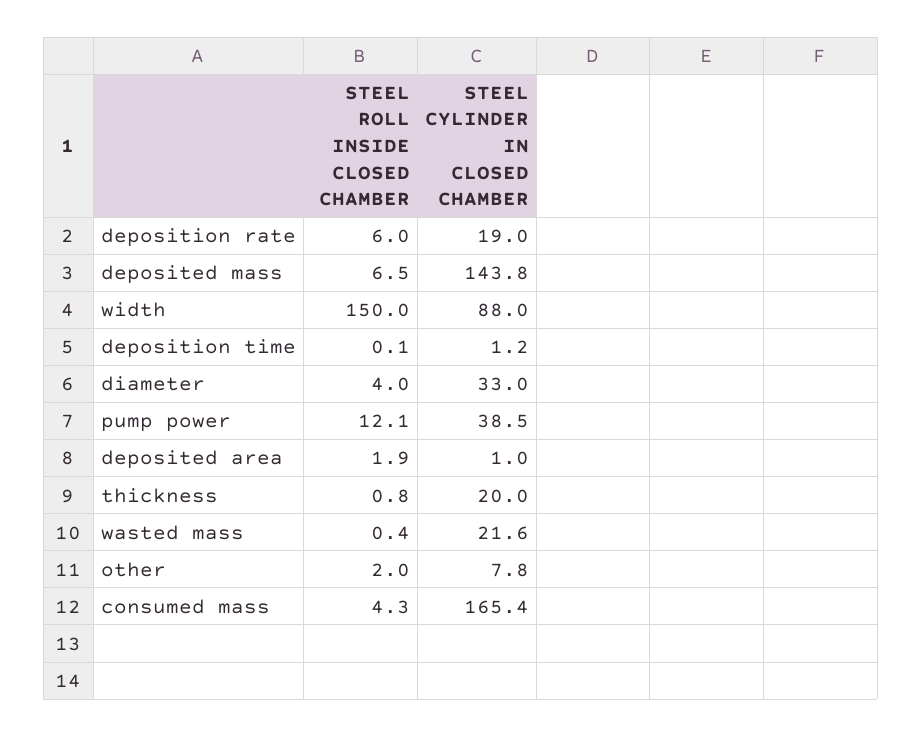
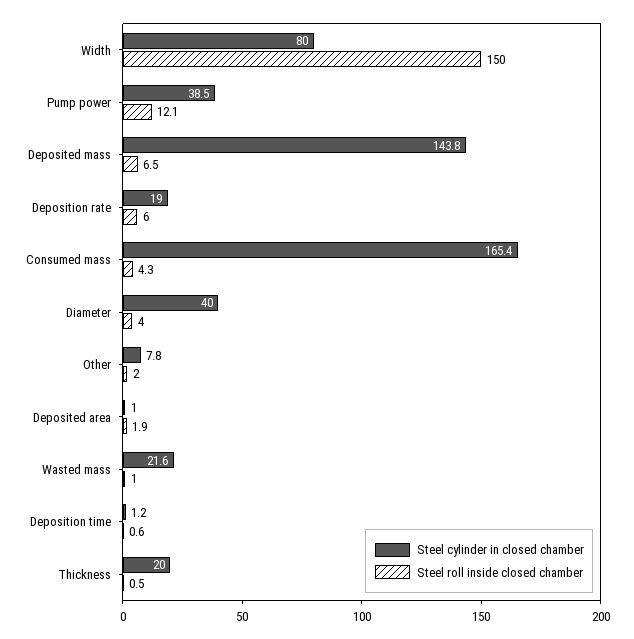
STEEL CYLINDER IN CLOSED CHAMBER, width: 88 -> 80
STEEL ROLL INSIDE CLOSED CHAMBER, deposition time: 0.1 -> 0.6
STEEL CYLINDER IN CLOSED CHAMBER, diameter: 33 -> 40
STEEL ROLL INSIDE CLOSED CHAMBER, thickness: 0.8 -> 0.5
STEEL ROLL INSIDE CLOSED CHAMBER, wasted mass: 0.4 -> 1

